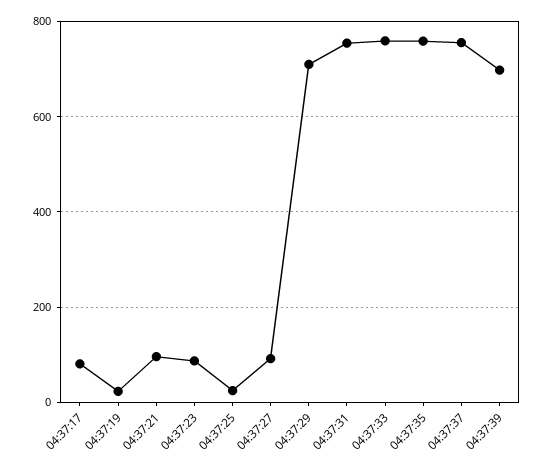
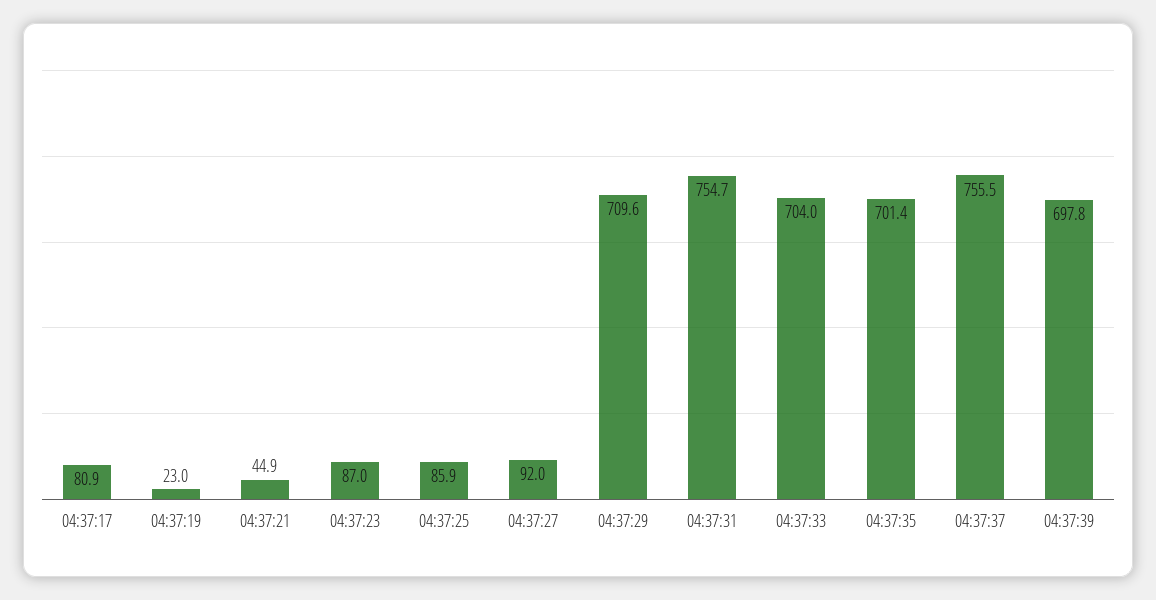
04:37:21: 100 -> 44.9
04:37:25: 20 -> 85.9
04:37:33: 760 -> 704
04:37:35: 760 -> 701.4

